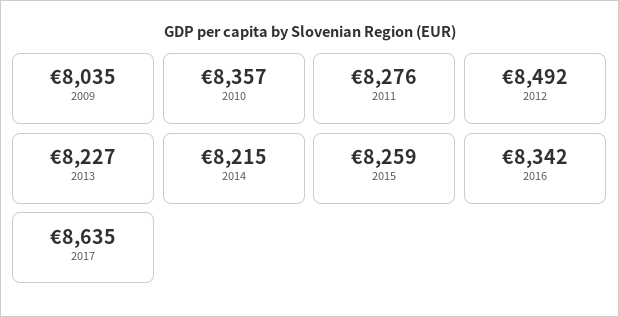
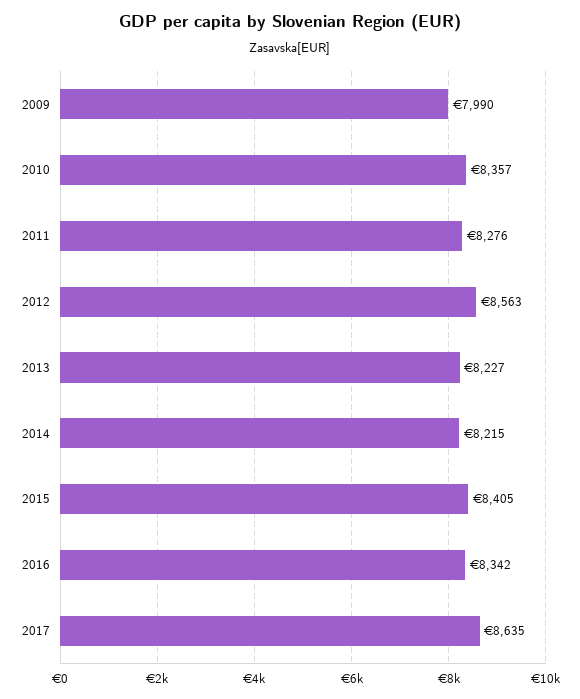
2009: 8035 -> 7990
2012: 8492 -> 8563
2015: 8259 -> 8405

